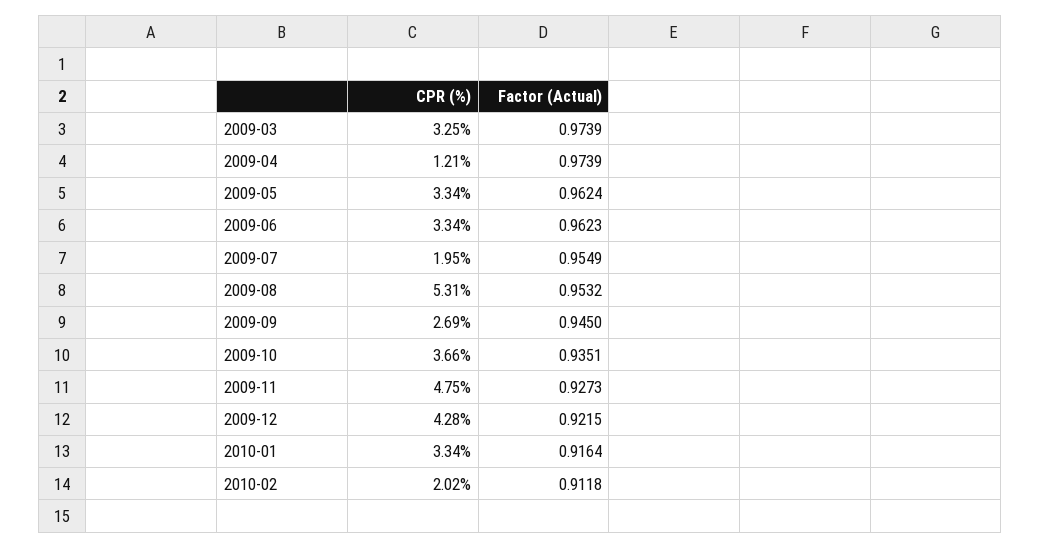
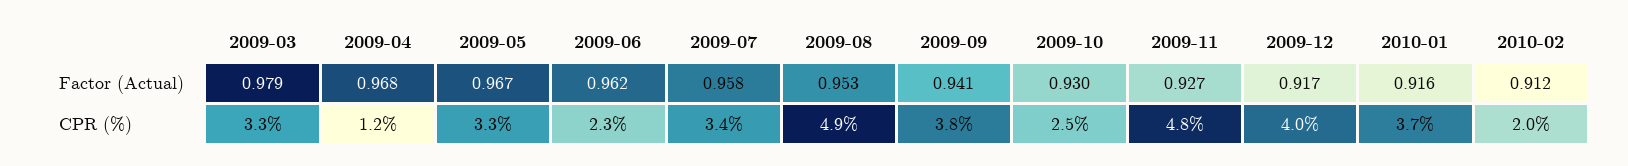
Factor (Actual), 2009-03: 0.9739 -> 0.979
Factor (Actual), 2009-04: 0.9739 -> 0.968
Factor (Actual), 2009-05: 0.9624 -> 0.967
CPR (%), 2009-06: 3.34 -> 2.3
CPR (%), 2009-07: 1.95 -> 3.4
Factor (Actual), 2009-07: 0.9549 -> 0.958
CPR (%), 2009-08: 5.31 -> 4.9
CPR (%), 2009-09: 2.69 -> 3.8
Factor (Actual), 2009-09: 0.945 -> 0.941
CPR (%), 2009-10: 3.66 -> 2.5
Factor (Actual), 2009-10: 0.9351 -> 0.93
CPR (%), 2009-12: 4.28 -> 4
Factor (Actual), 2009-12: 0.9215 -> 0.917
CPR (%), 2010-01: 3.34 -> 3.7

